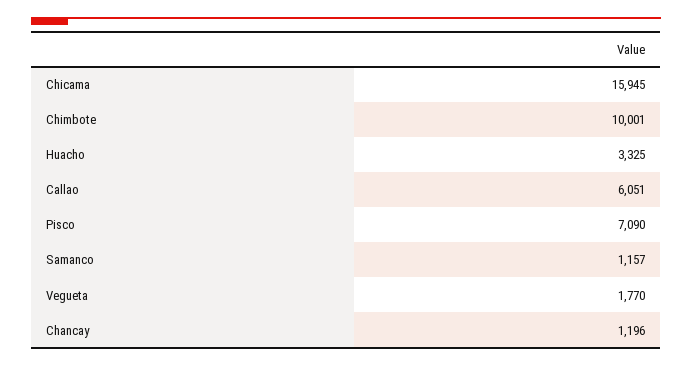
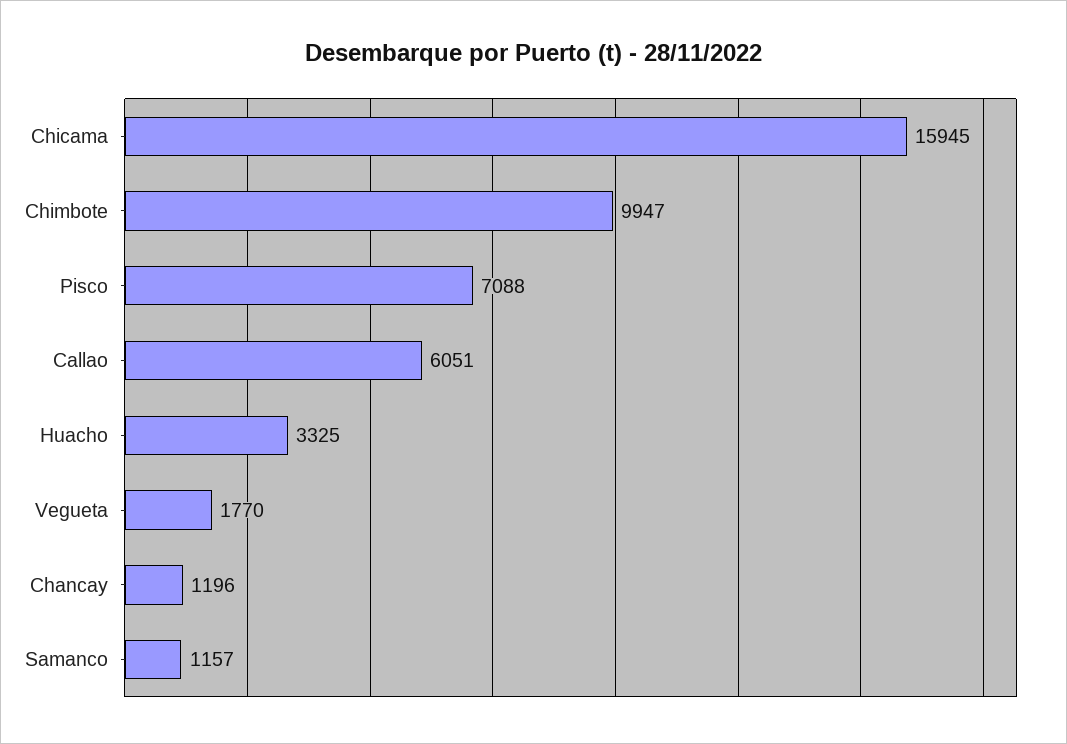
Chimbote: 10001 -> 9947
Pisco: 7090 -> 7088

